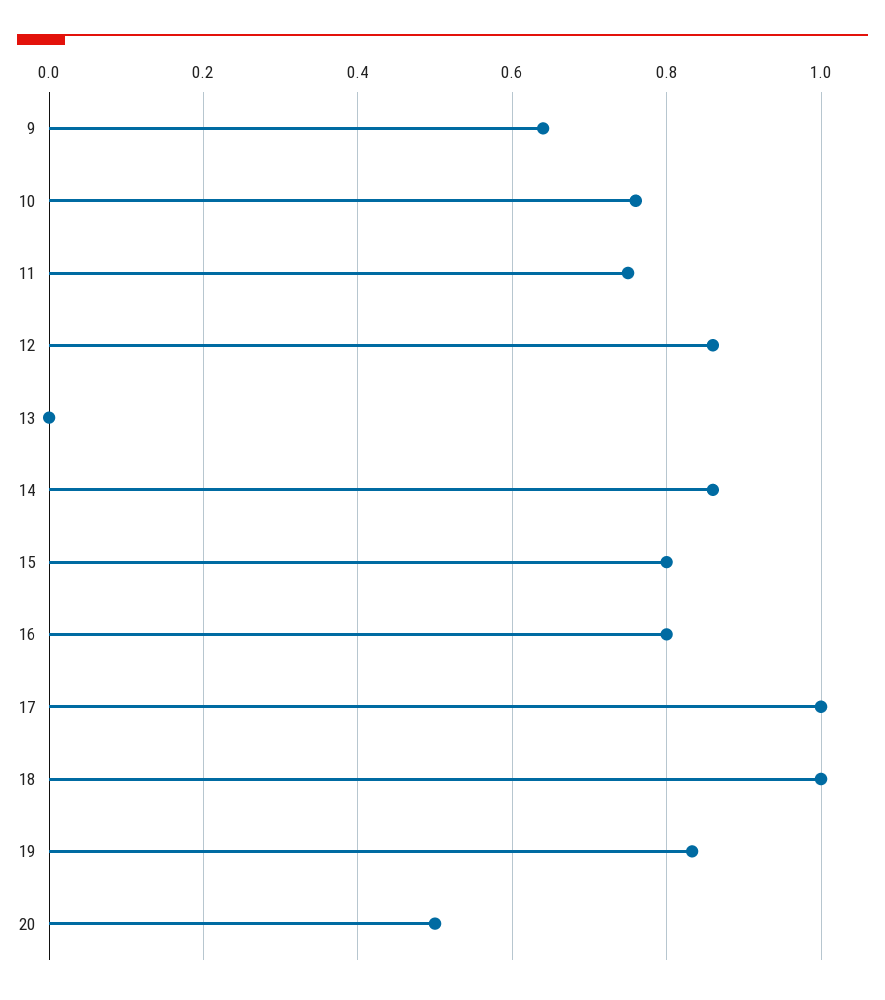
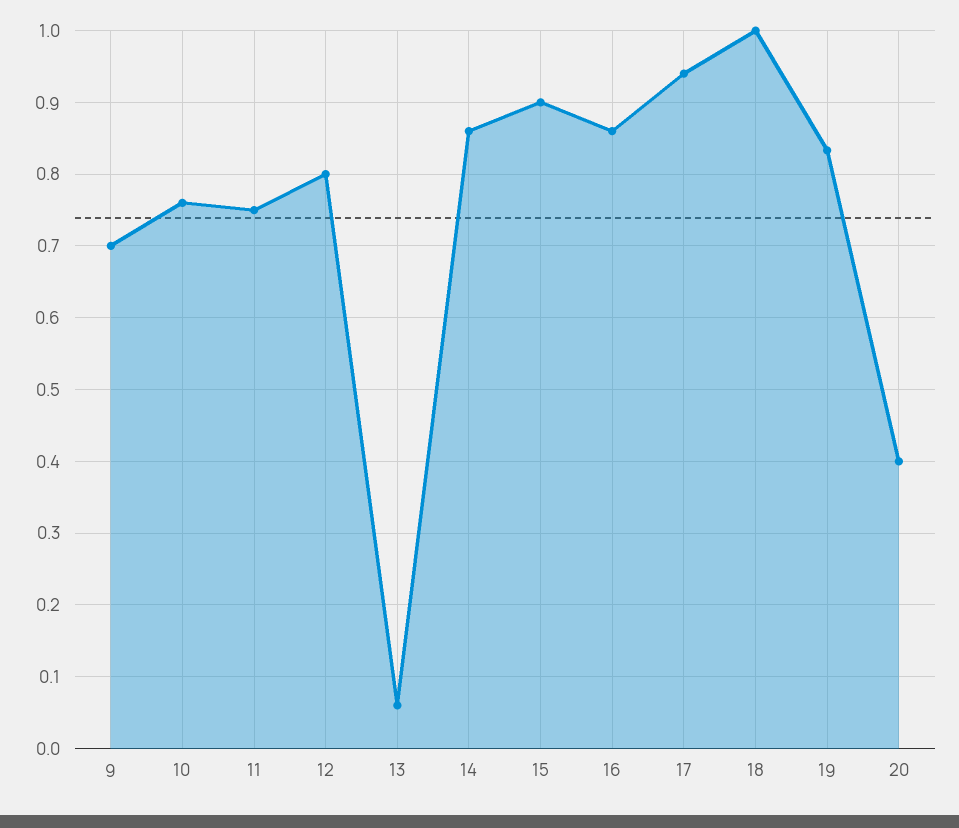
9: 0.64 -> 0.7
12: 0.86 -> 0.8
13: 0 -> 0.06
15: 0.8 -> 0.9
16: 0.8 -> 0.86
17: 1 -> 0.94
20: 0.5 -> 0.4

